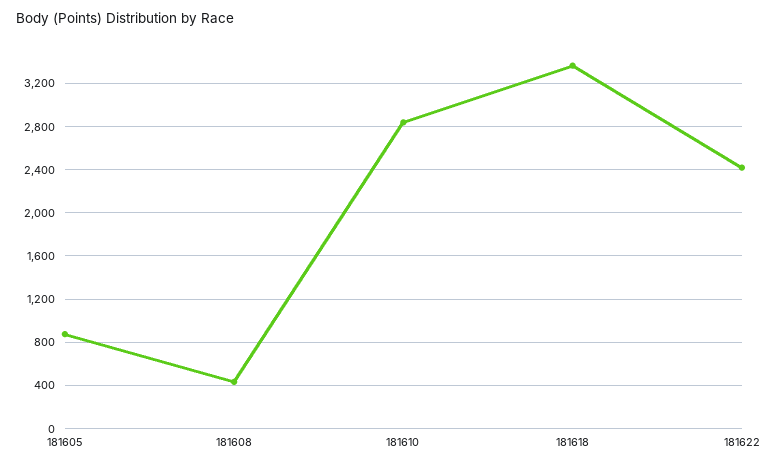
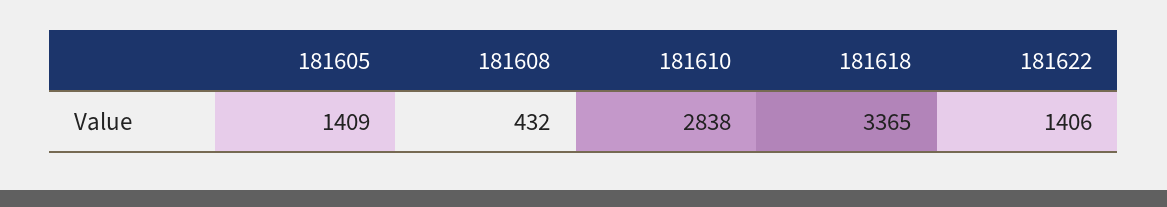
181605: 900 -> 1409
181622: 2400 -> 1406

